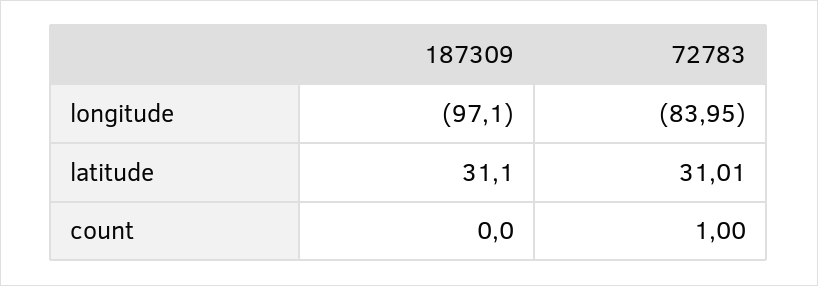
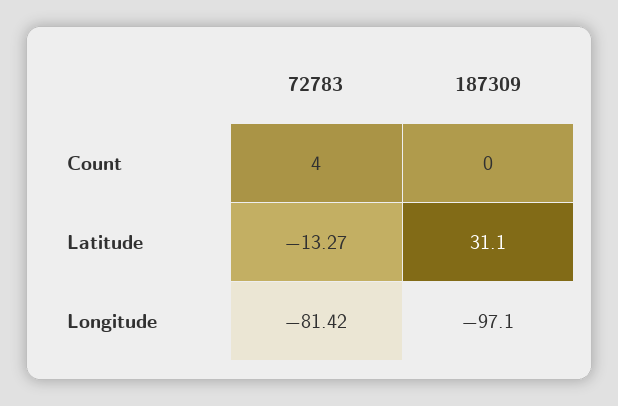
72783, longitude: -83.95 -> -81.42
72783, latitude: 31.01 -> -13.27
72783, count: 1 -> 4

